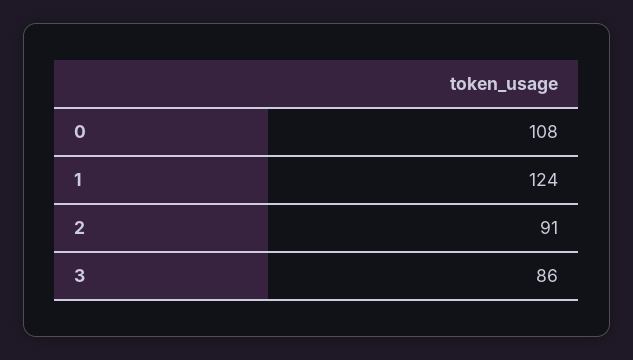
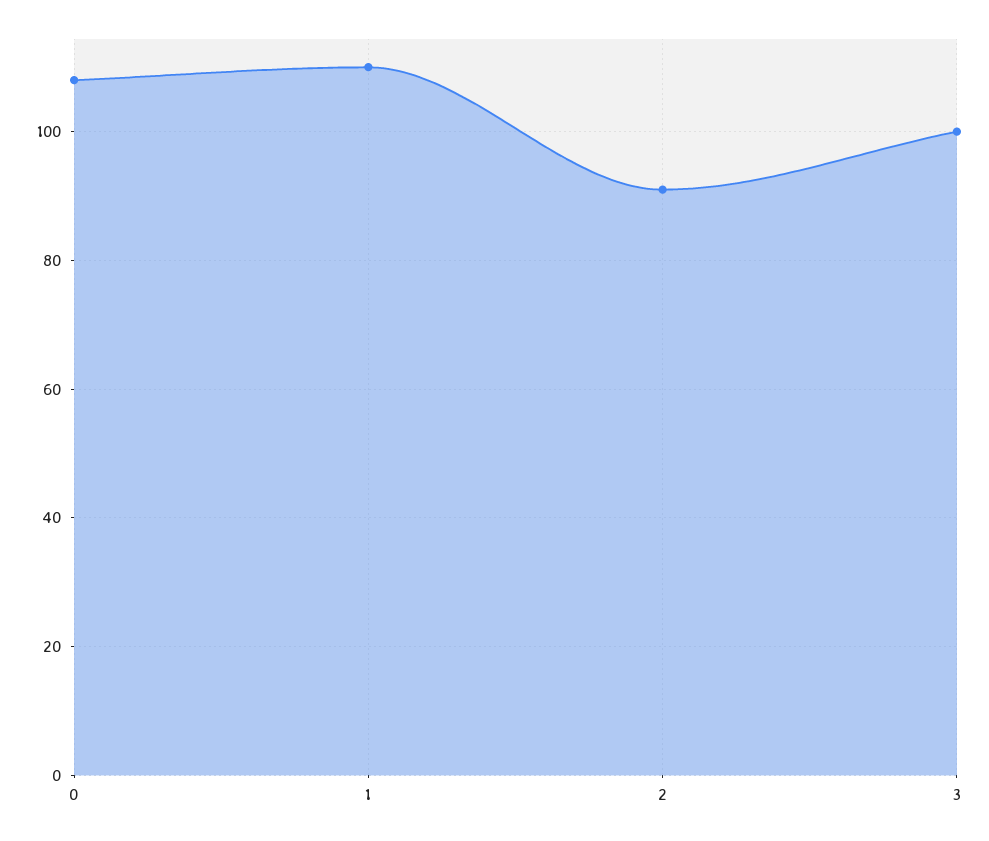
1: 124 -> 110
3: 86 -> 100

